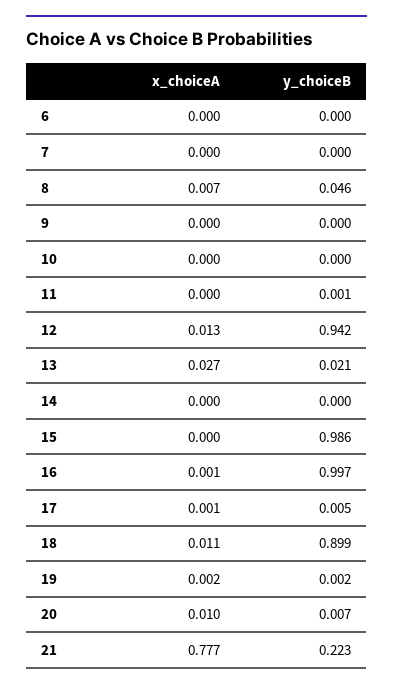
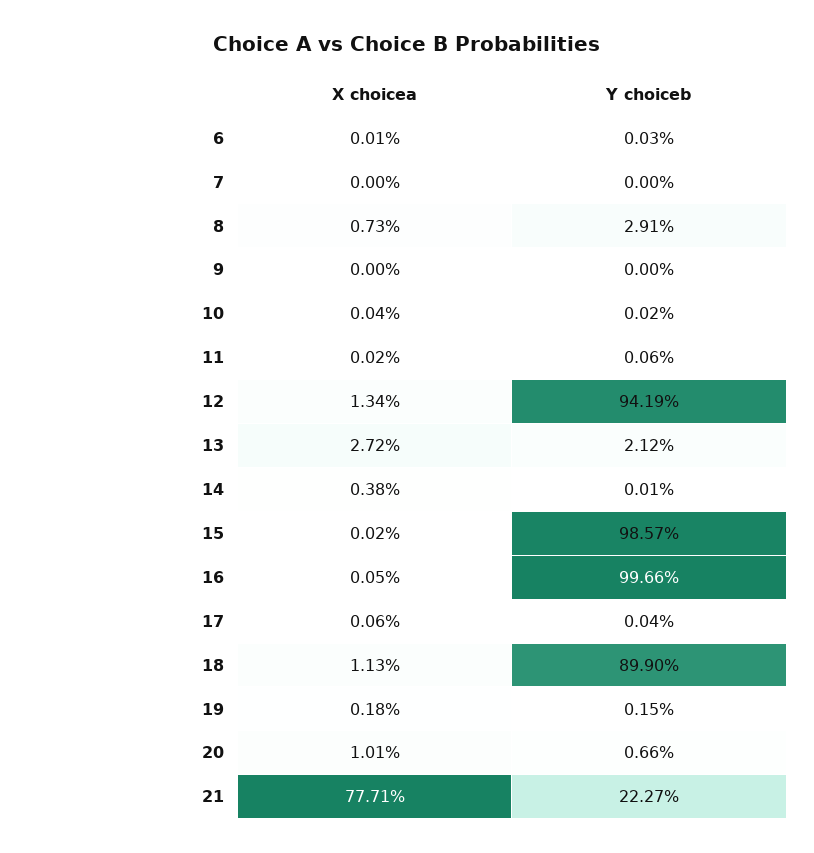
y_choiceB, 8: 0.046 -> 0.0291
x_choiceA, 14: 0 -> 0.0038
y_choiceB, 17: 0.005 -> 0.0004

